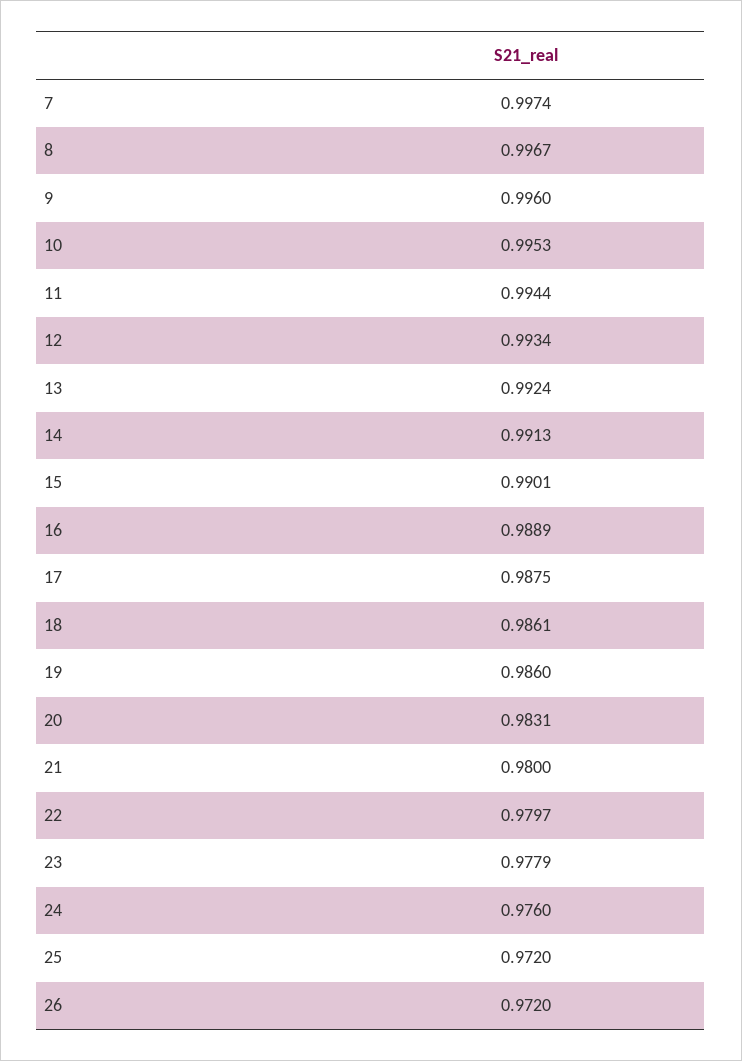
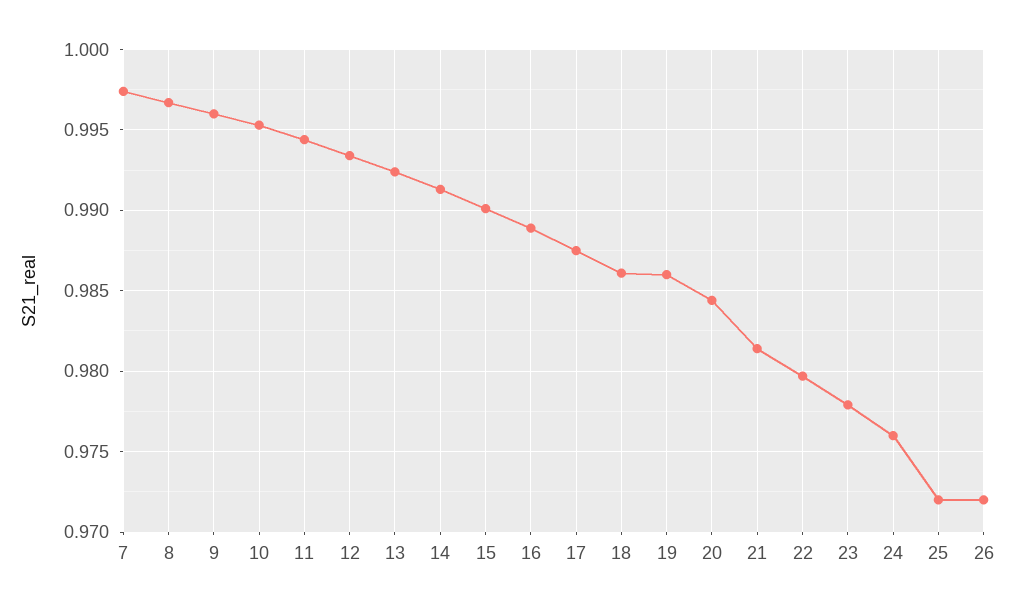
20: 0.9831 -> 0.9845
21: 0.98 -> 0.9815

